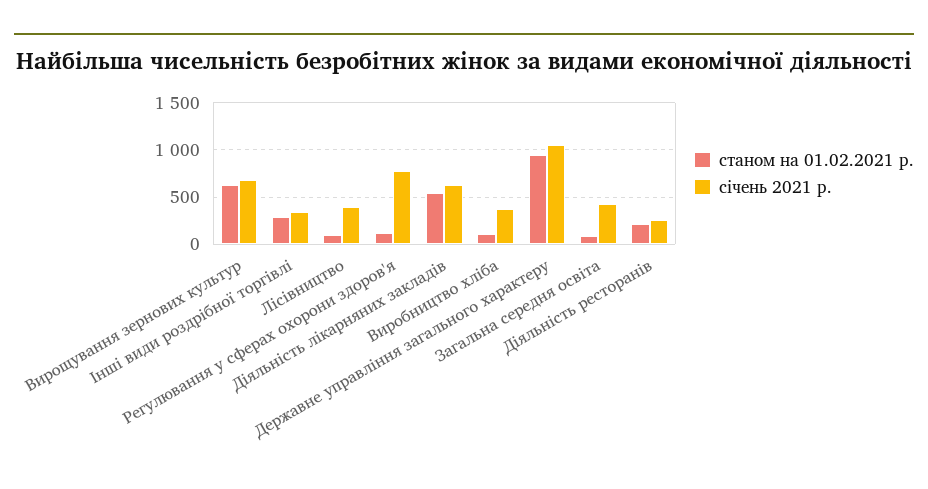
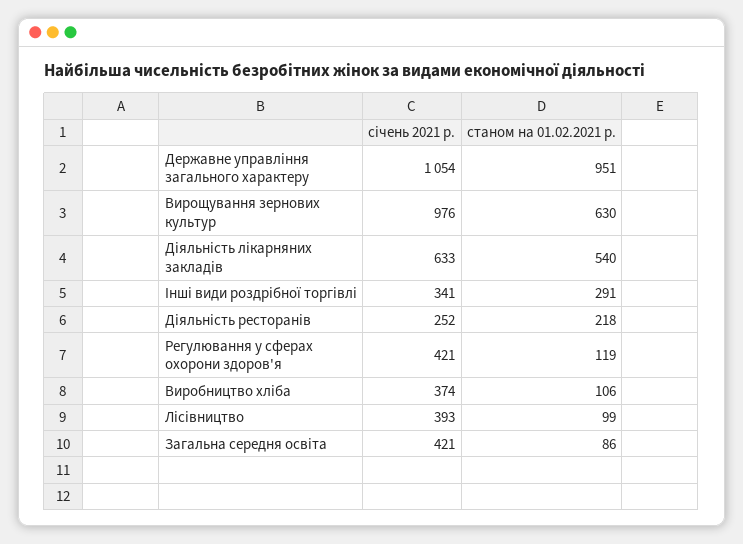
січень 2021 р., Вирощування зернових культур: 700 -> 976
січень 2021 р., Регулювання у сферах охорони здоров'я: 800 -> 421

